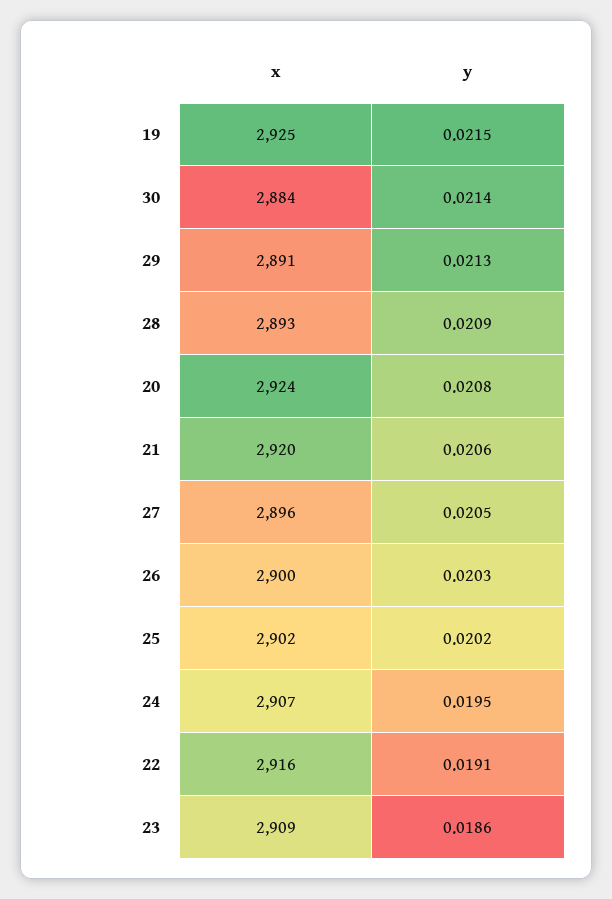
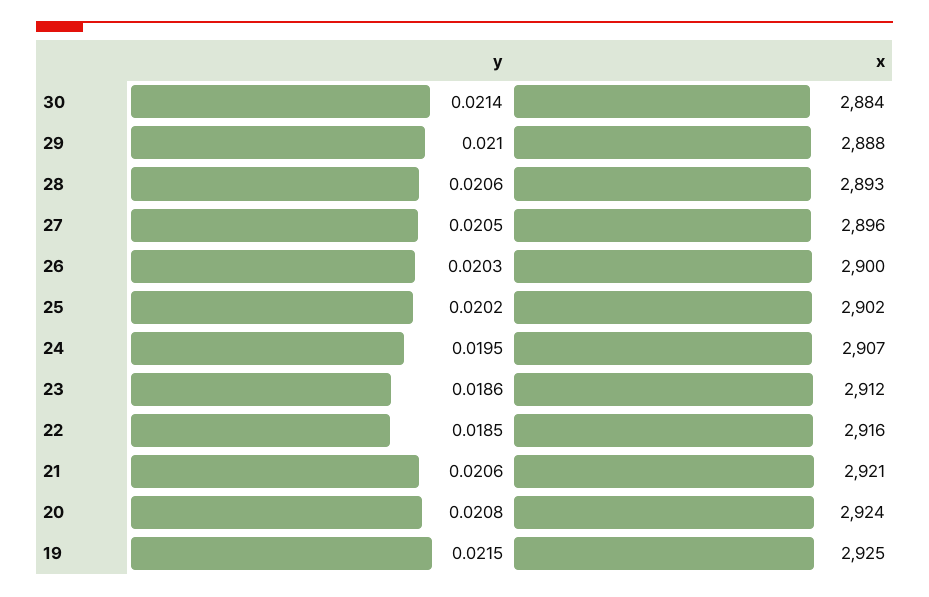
x, 29: 2891 -> 2888
y, 29: 0.0213 -> 0.021
y, 28: 0.0209 -> 0.0206
x, 21: 2920 -> 2921
y, 22: 0.0191 -> 0.0185
x, 23: 2909 -> 2912

